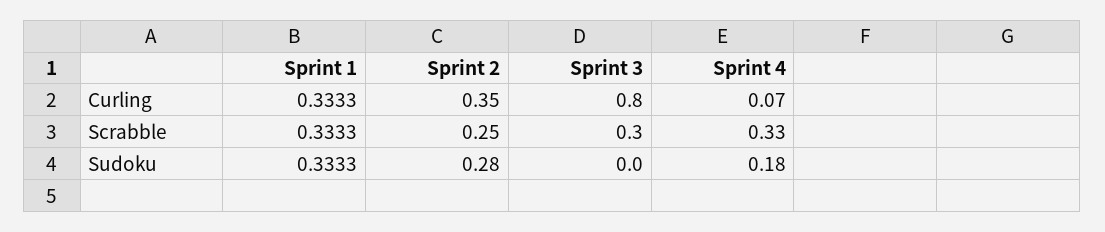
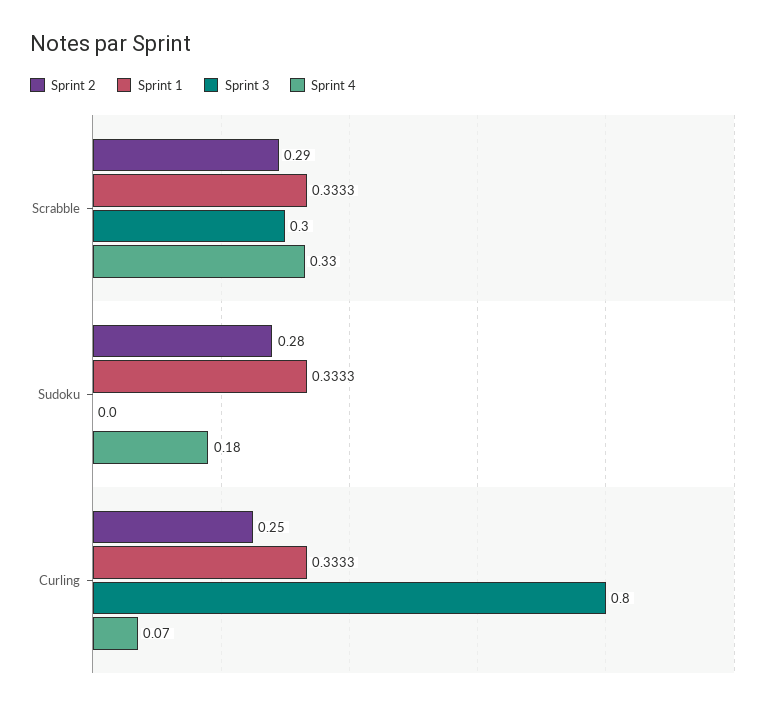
Sprint 2, Curling: 0.35 -> 0.25
Sprint 2, Scrabble: 0.25 -> 0.29

